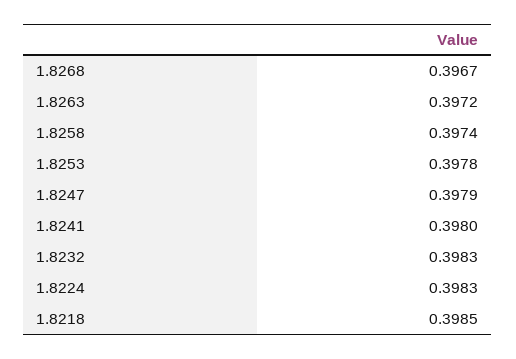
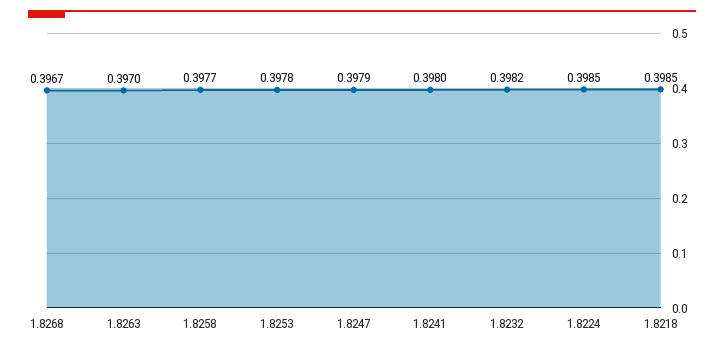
1.8263: 0.3972 -> 0.397
1.8258: 0.3974 -> 0.3977
1.8232: 0.3983 -> 0.3982
1.8224: 0.3983 -> 0.3985

